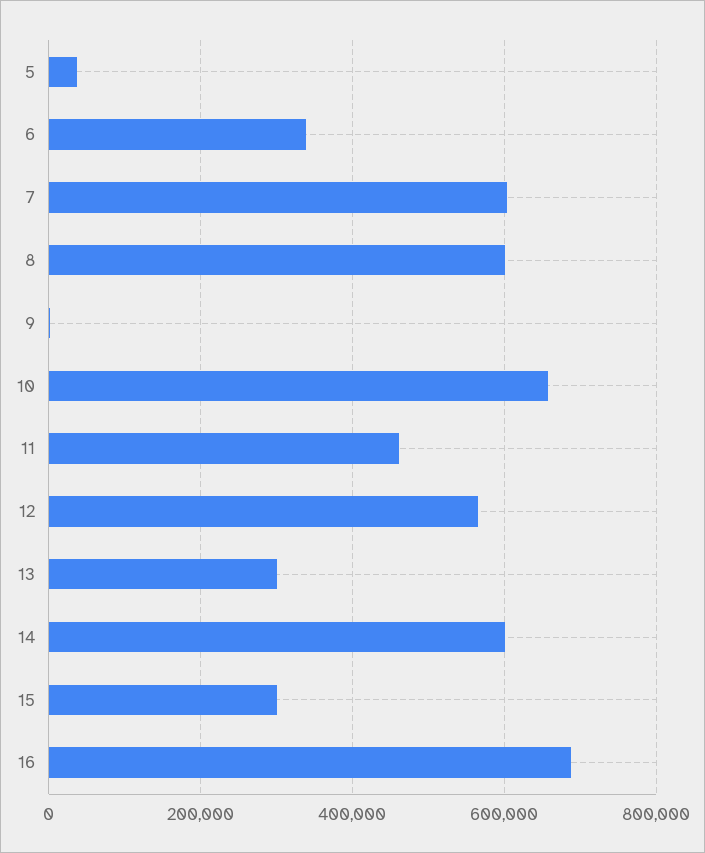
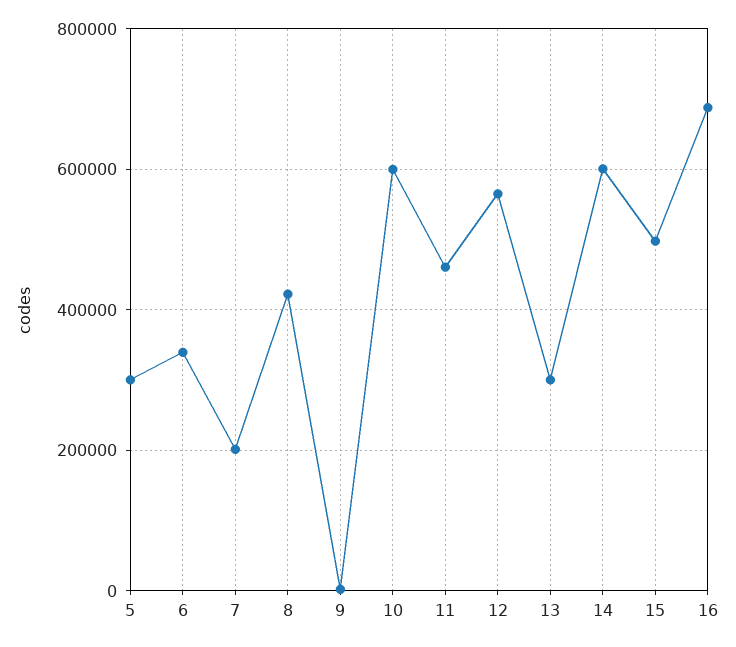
5: 40000 -> 300000
7: 600000 -> 200000
8: 600000 -> 420000
10: 660000 -> 600000
15: 300000 -> 500000

